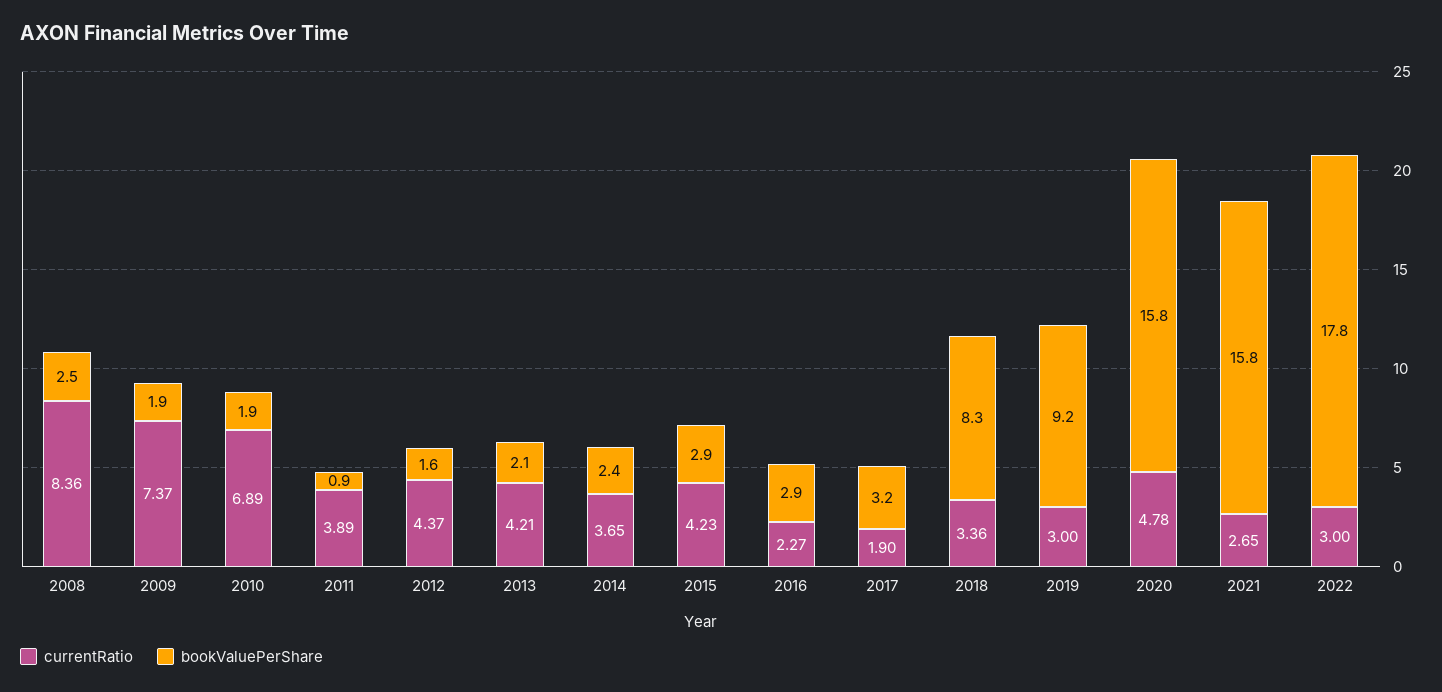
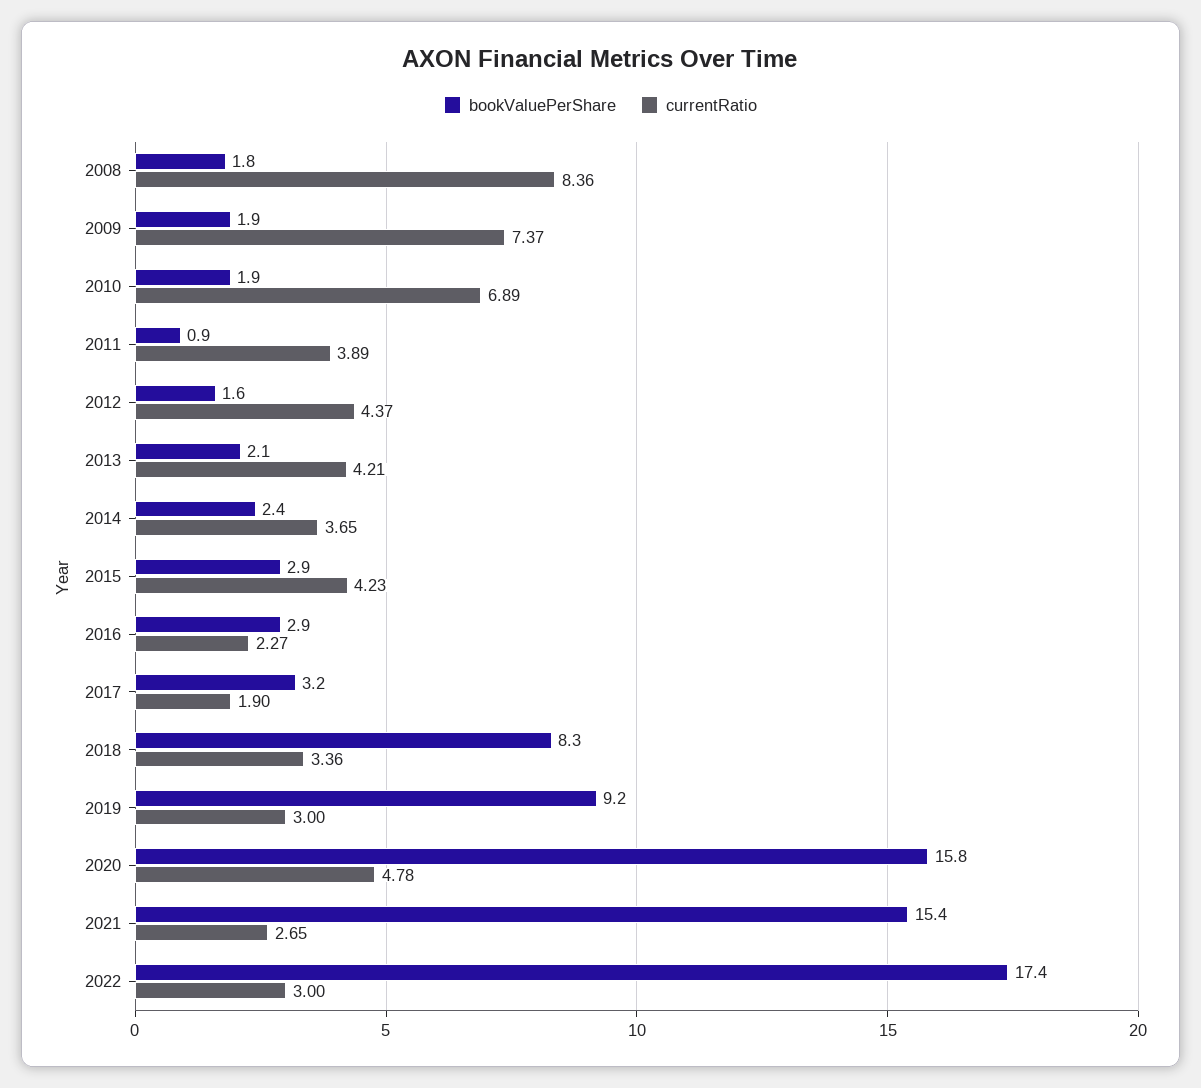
bookValuePerShare, 2008: 2.5 -> 1.8
bookValuePerShare, 2021: 15.8 -> 15.4
bookValuePerShare, 2022: 17.8 -> 17.4

